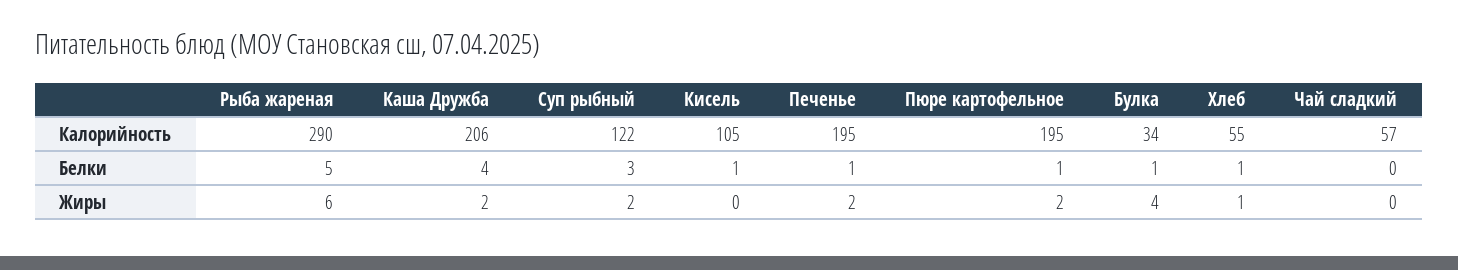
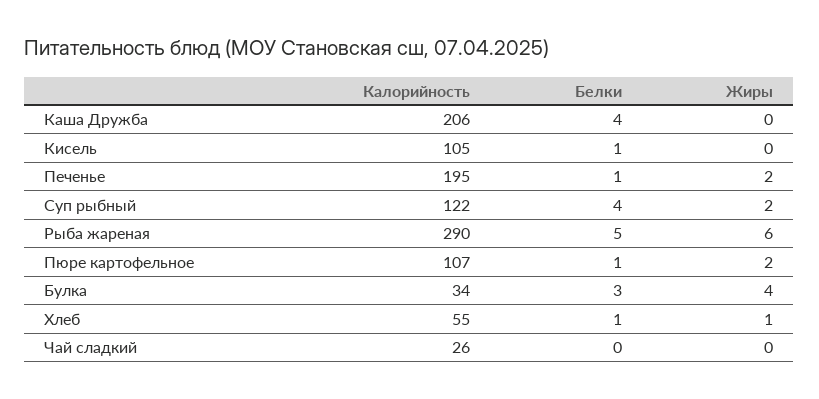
Пюре картофельное, Калорийность: 195 -> 107
Чай сладкий, Калорийность: 57 -> 26
Суп рыбный, Белки: 3 -> 4
Булка, Белки: 1 -> 3
Каша Дружба, Жиры: 2 -> 0

